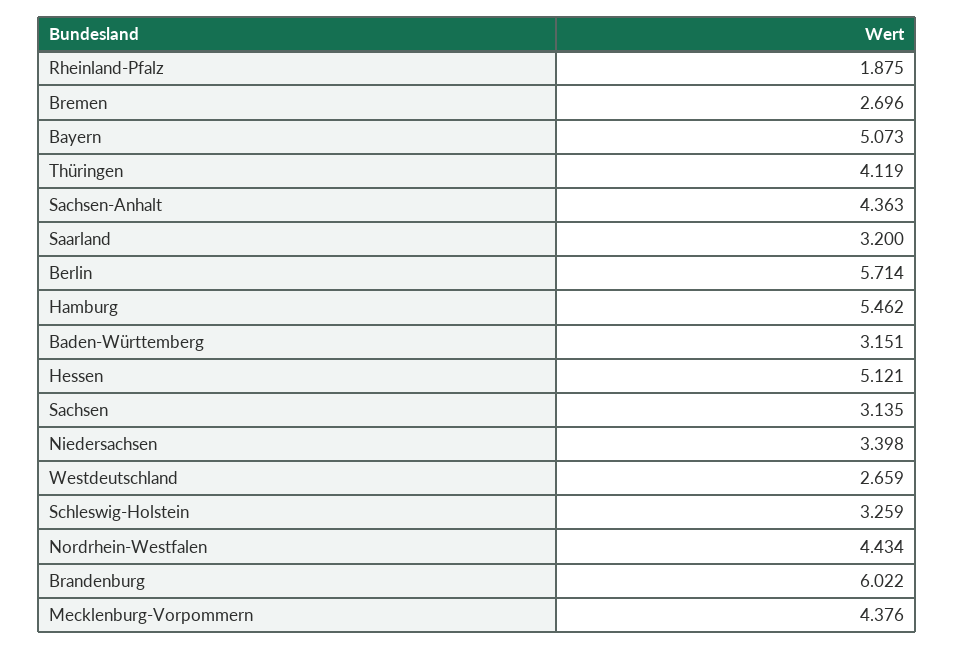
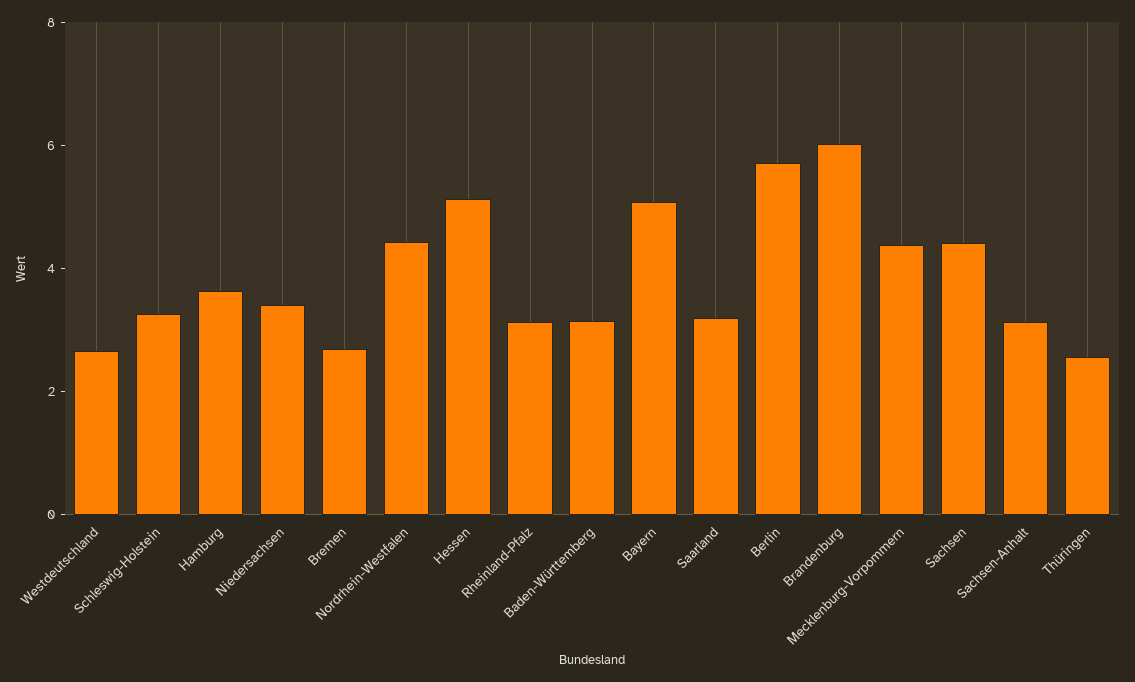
Rheinland-Pfalz: 1.875 -> 3
Thüringen: 4.119 -> 2.5
Sachsen-Anhalt: 4.363 -> 3
Hamburg: 5.462 -> 3.5
Sachsen: 3.135 -> 4.5

